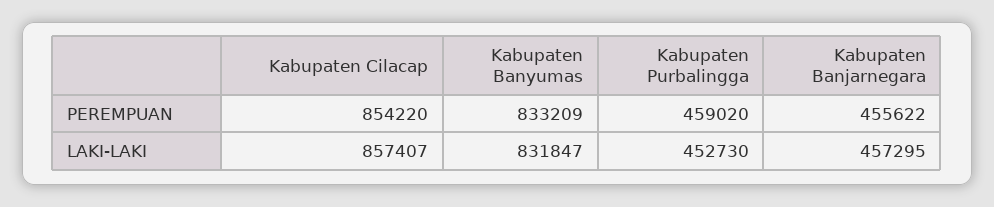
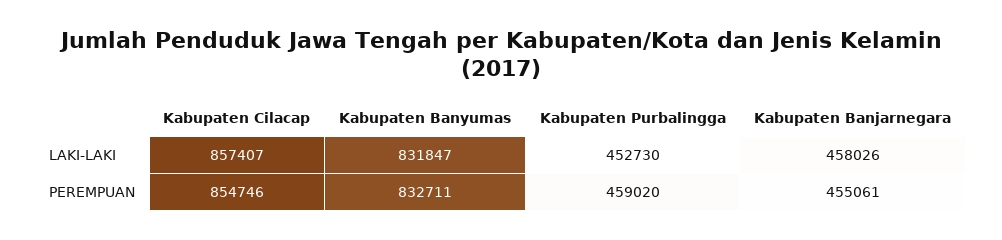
Kabupaten Cilacap, PEREMPUAN: 854220 -> 854746
Kabupaten Banyumas, PEREMPUAN: 833209 -> 832711
Kabupaten Banjarnegara, PEREMPUAN: 455622 -> 455061
Kabupaten Banjarnegara, LAKI-LAKI: 457295 -> 458026

